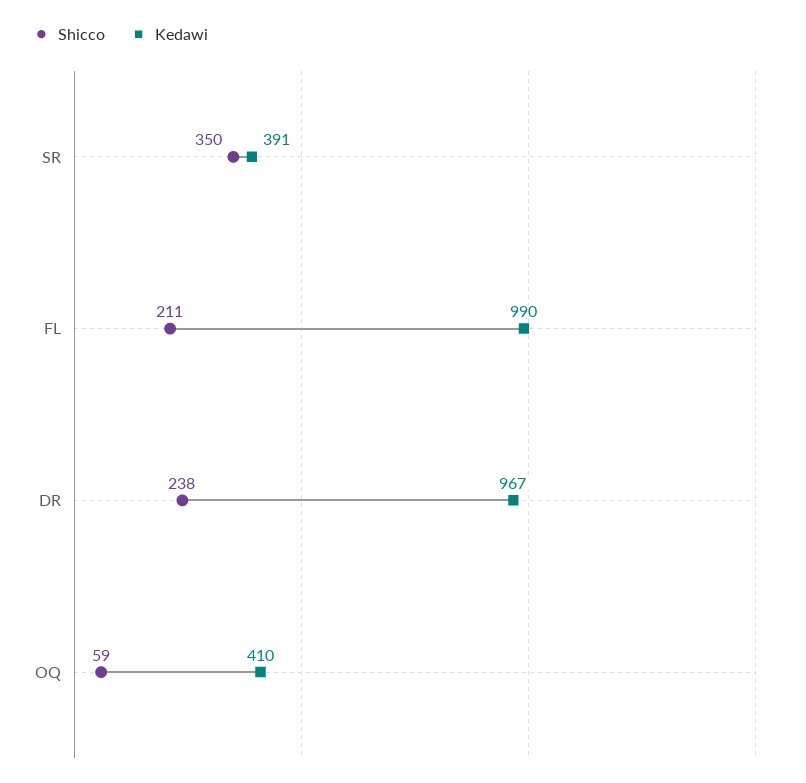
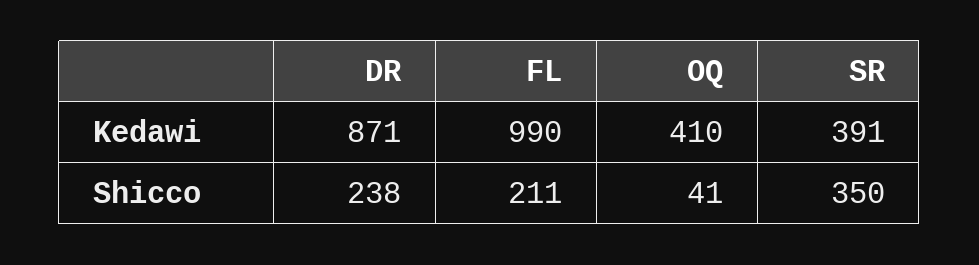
Kedawi, DR: 967 -> 871
Shicco, OQ: 59 -> 41

